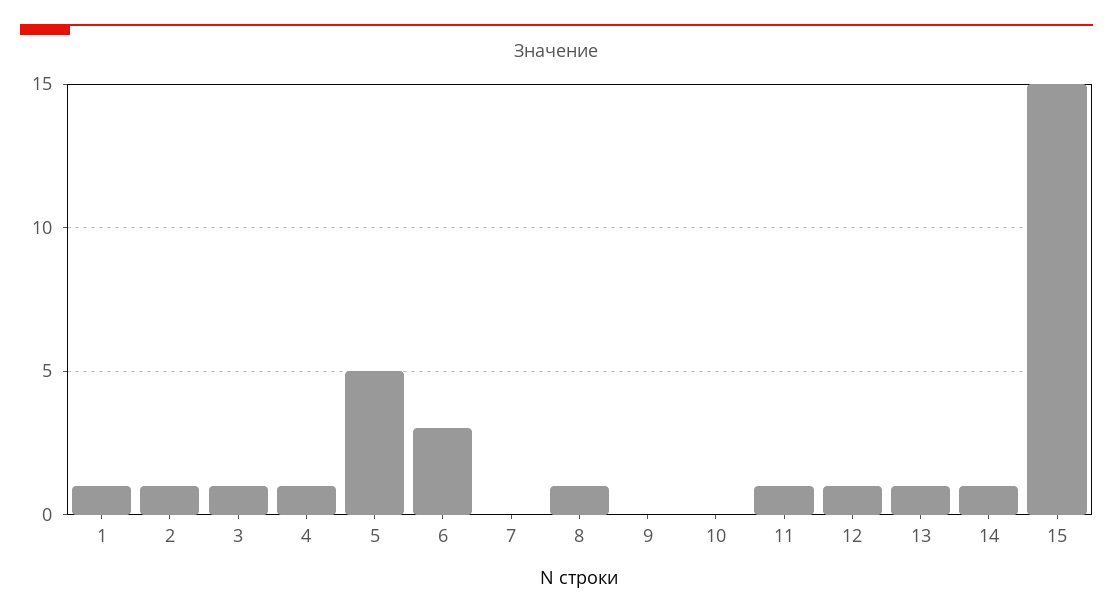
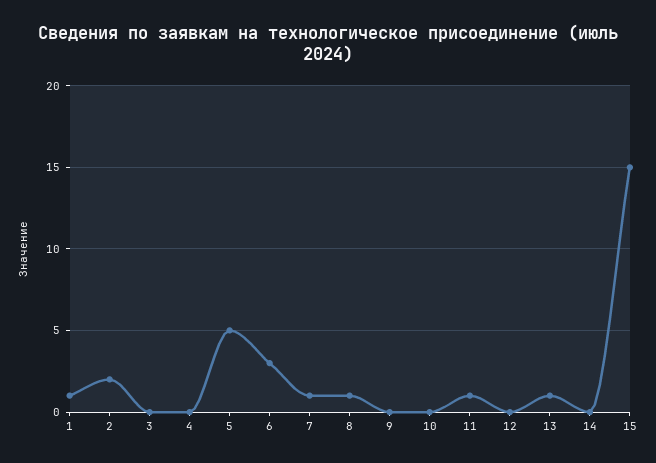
2: 1 -> 2
3: 1 -> 0
4: 1 -> 0
7: 0 -> 1
12: 1 -> 0
14: 1 -> 0

